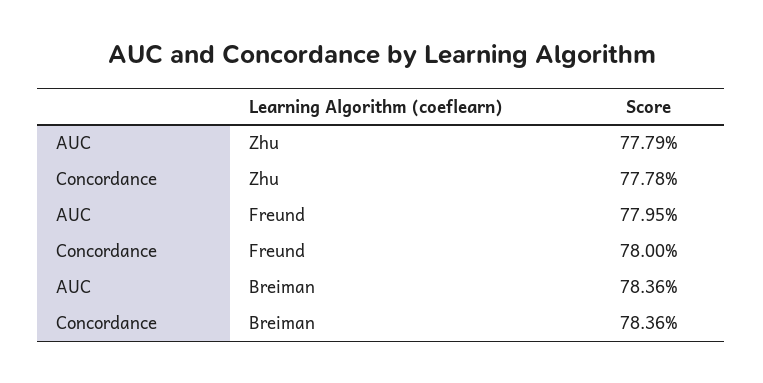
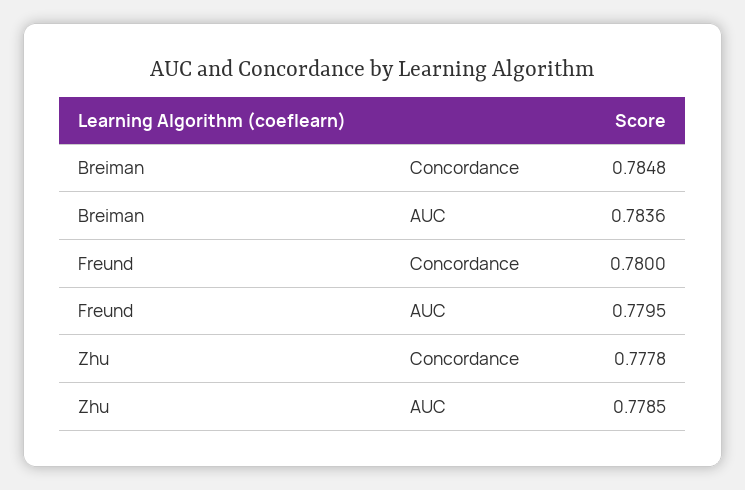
AUC, Zhu: 0.7779 -> 0.7785
Concordance, Breiman: 0.7836 -> 0.7848

